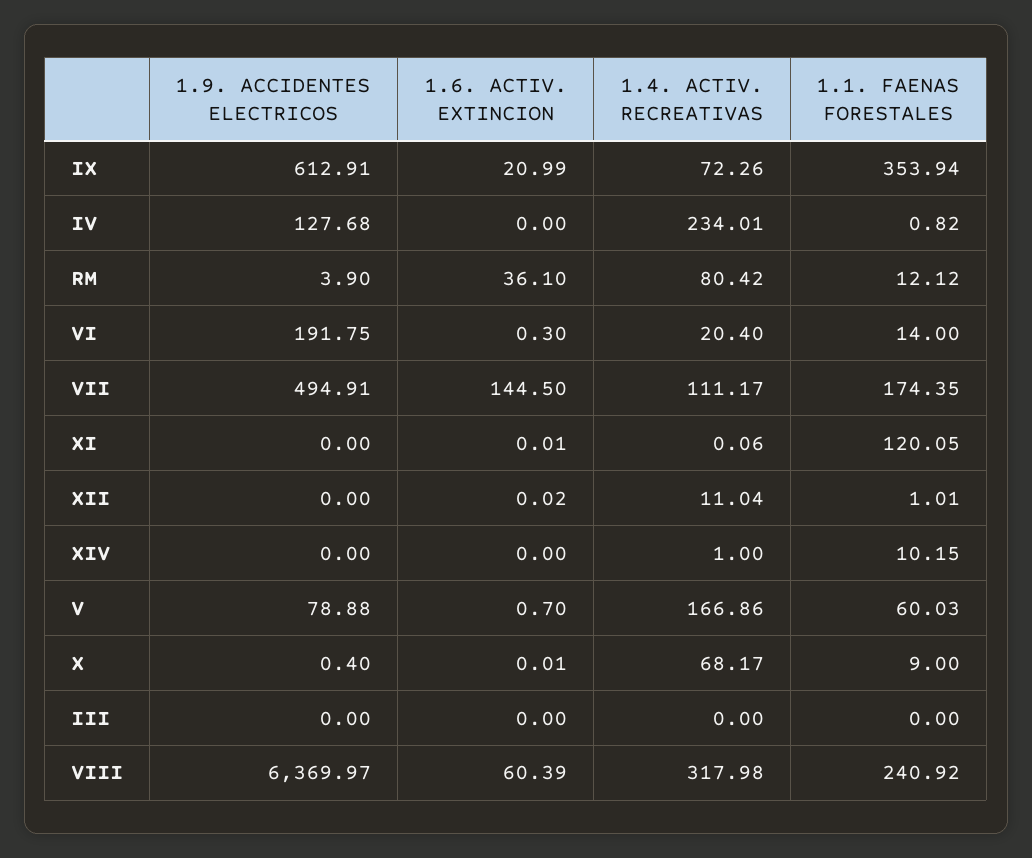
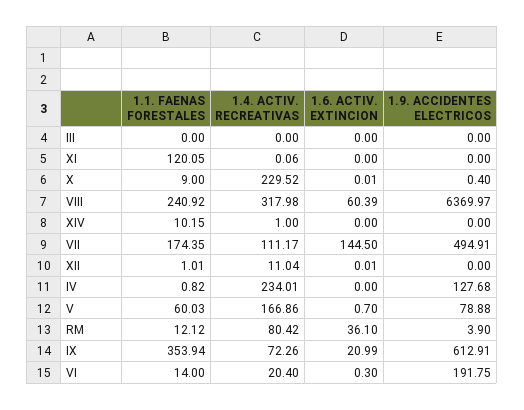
1.6. ACTIV. EXTINCION, XI: 0.01 -> 0
1.6. ACTIV. EXTINCION, XII: 0.02 -> 0.01
1.4. ACTIV. RECREATIVAS, X: 68.17 -> 229.52

